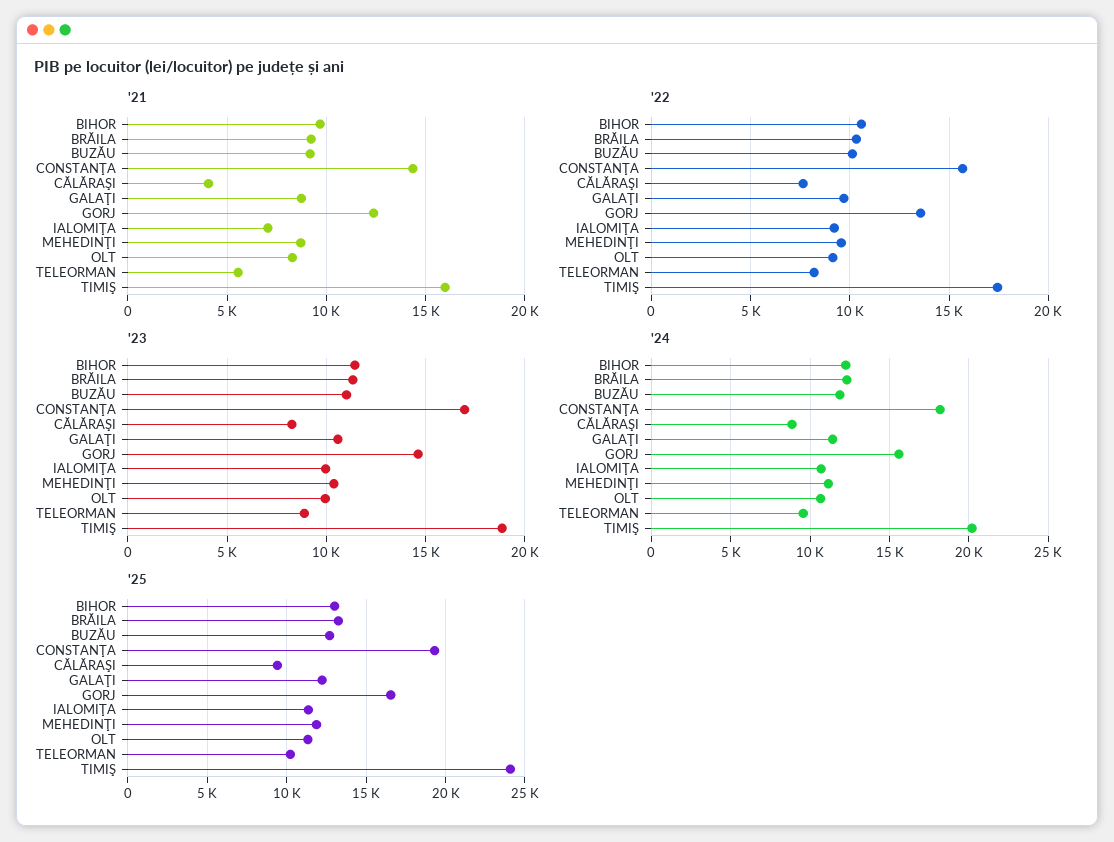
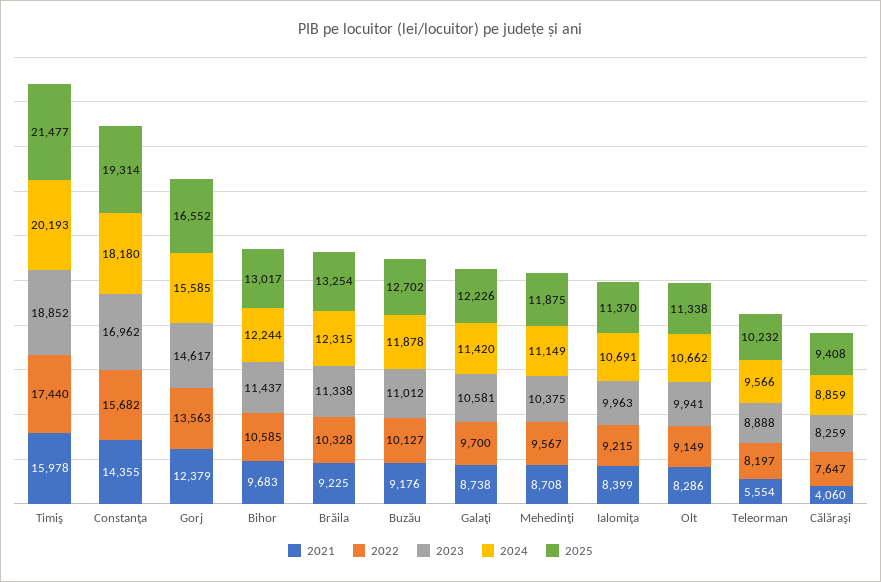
'21, IALOMIŢA: 7000 -> 8399
'25, TIMIŞ: 24000 -> 21477

